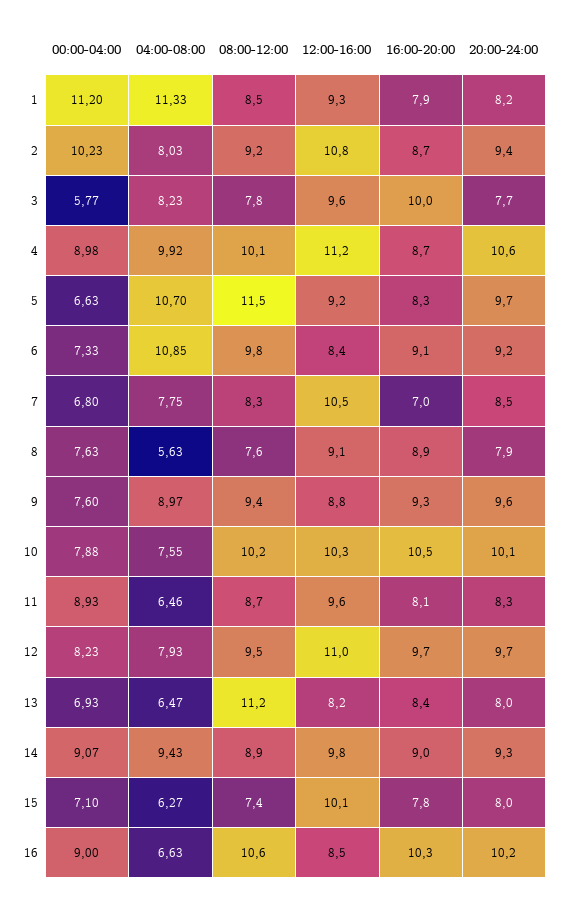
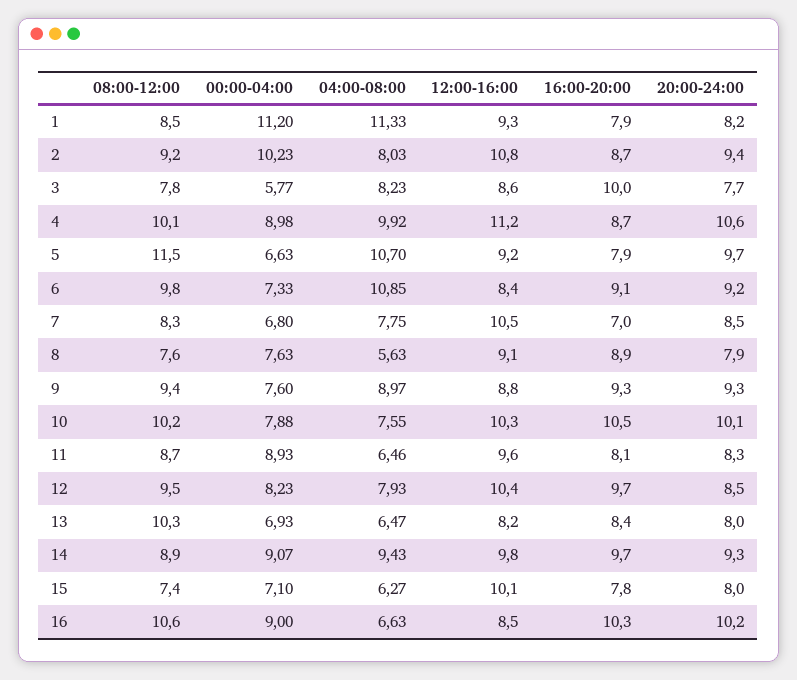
12:00-16:00, 3: 9.6 -> 8.6
16:00-20:00, 5: 8.3 -> 7.9
20:00-24:00, 9: 9.6 -> 9.3
12:00-16:00, 12: 11 -> 10.4
20:00-24:00, 12: 9.7 -> 8.5
08:00-12:00, 13: 11.2 -> 10.3
16:00-20:00, 14: 9 -> 9.7

